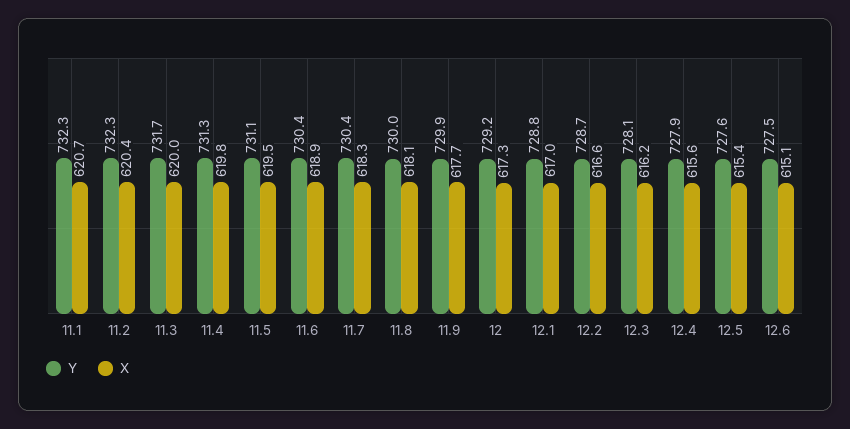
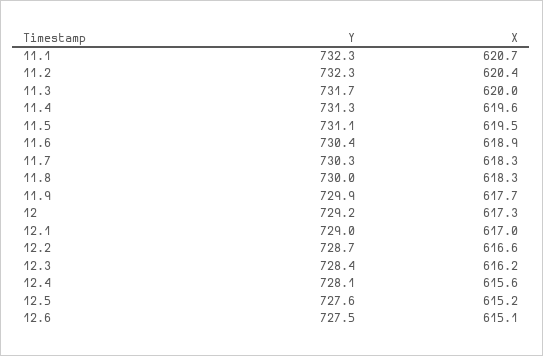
X, 11.4: 619.8 -> 619.6
Y, 11.7: 730.4 -> 730.3
X, 11.8: 618.1 -> 618.3
Y, 12.1: 728.8 -> 729
Y, 12.3: 728.1 -> 728.4
Y, 12.4: 727.9 -> 728.1
X, 12.5: 615.4 -> 615.2

